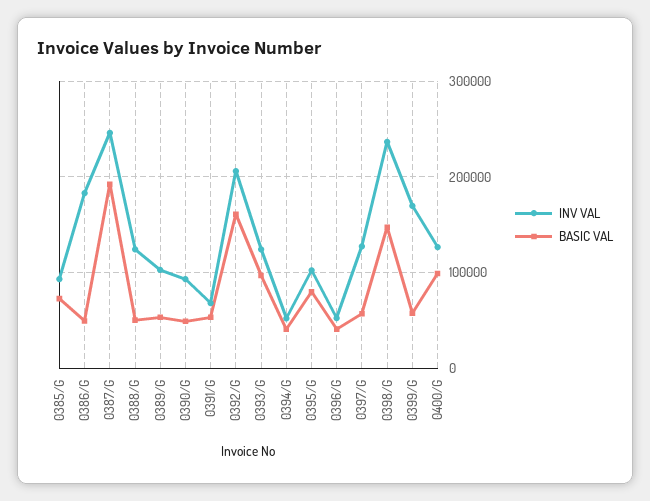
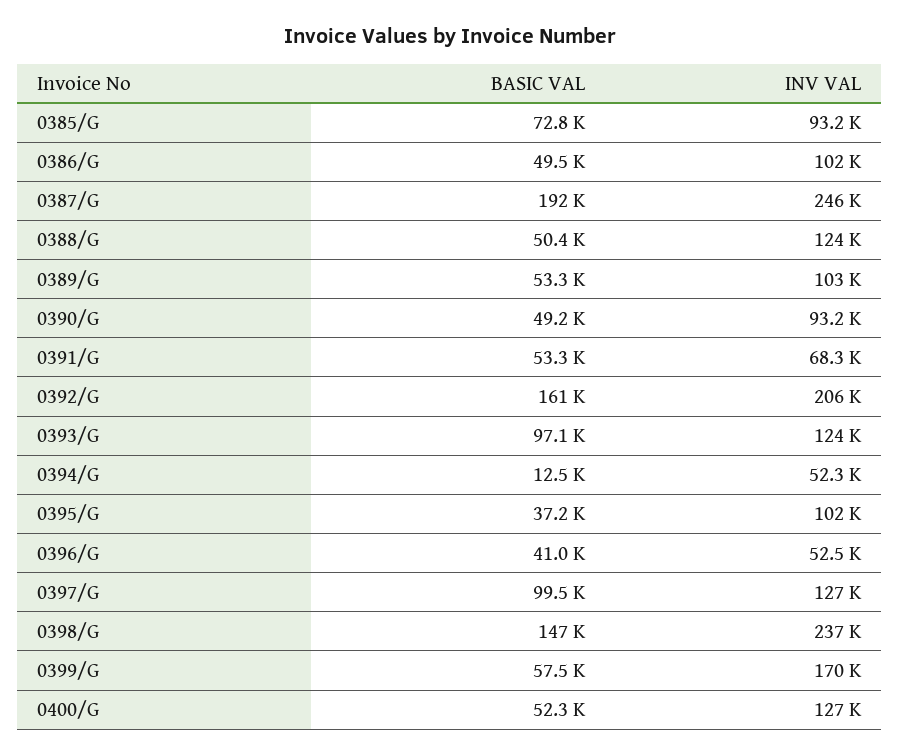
INV VAL, 0386/G: 180000 -> 102000
BASIC VAL, 0394/G: 40000 -> 12500
BASIC VAL, 0395/G: 80000 -> 37200
BASIC VAL, 0397/G: 60000 -> 99500
BASIC VAL, 0400/G: 100000 -> 52300

